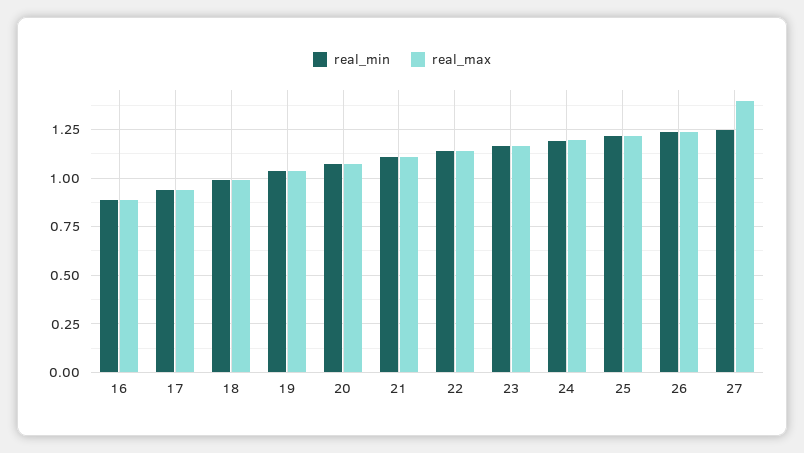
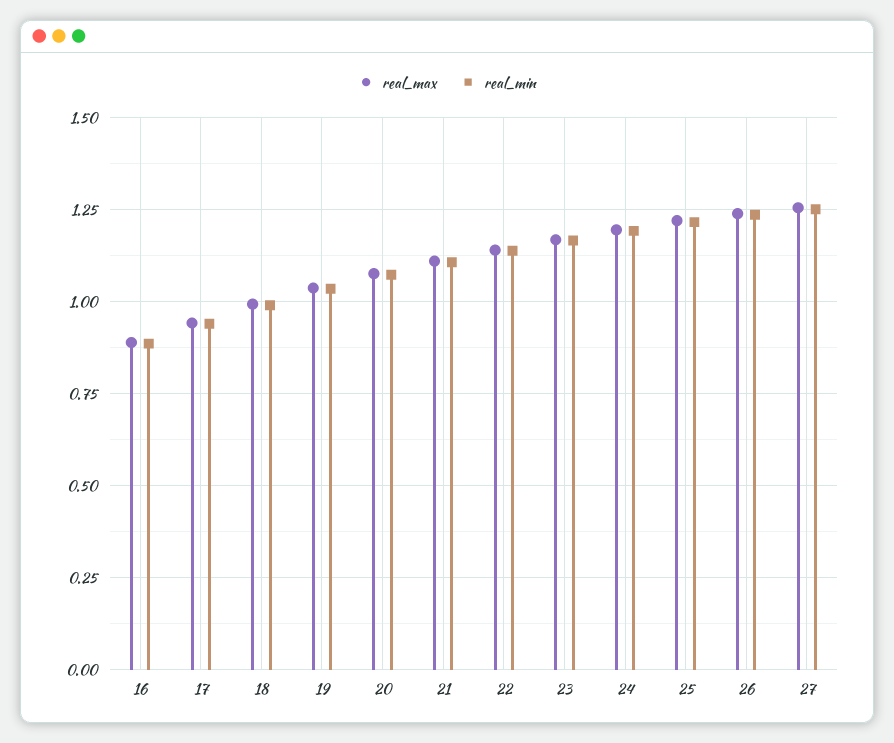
real_max, 27: 1.4 -> 1.25

